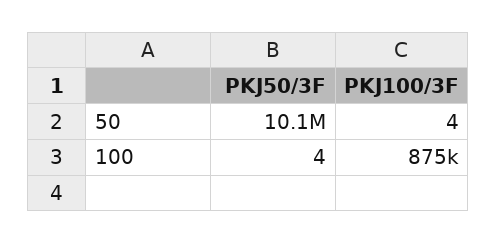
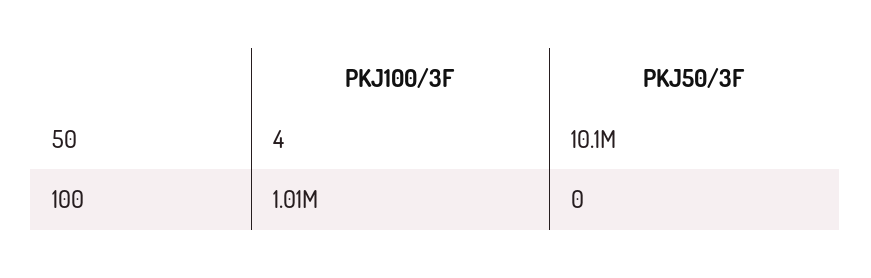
PKJ50/3F, 100: 4 -> 0
PKJ100/3F, 100: 875000 -> 1010000

